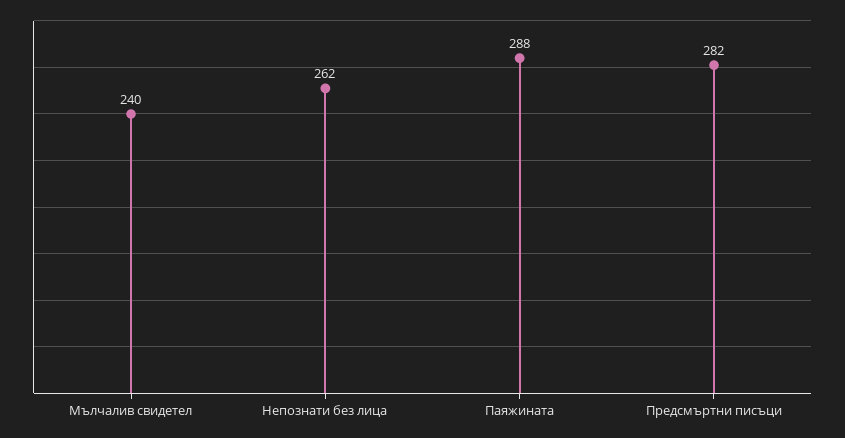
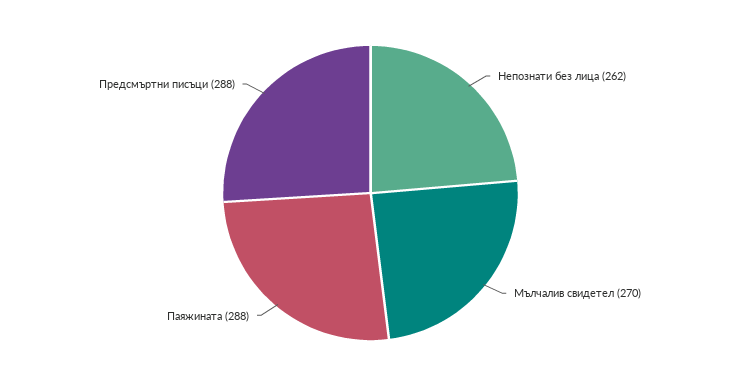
Мълчалив свидетел: 240 -> 270
Предсмъртни писъци: 282 -> 288

